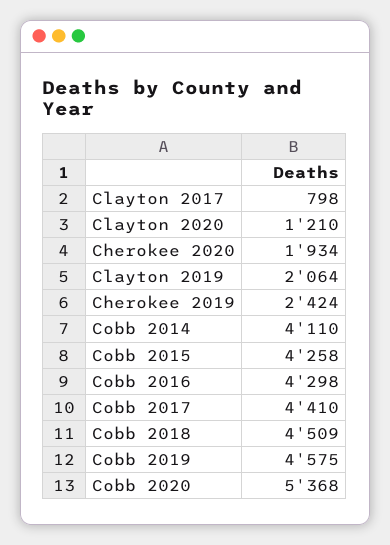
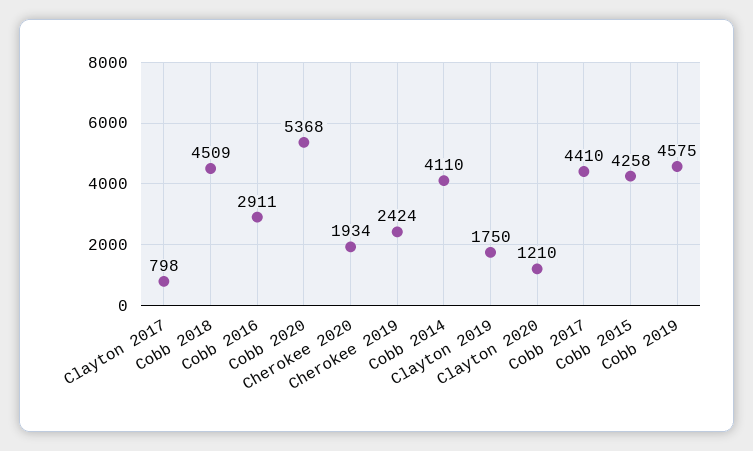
Clayton 2019: 2064 -> 1750
Cobb 2016: 4298 -> 2911

